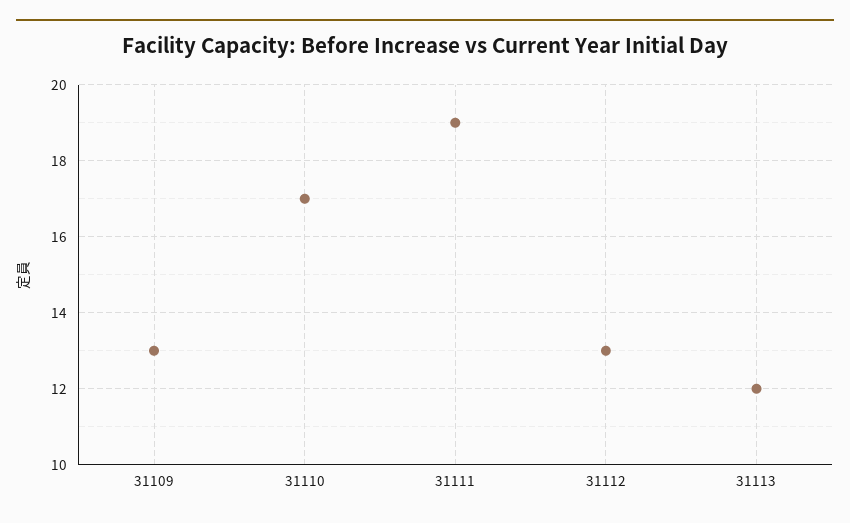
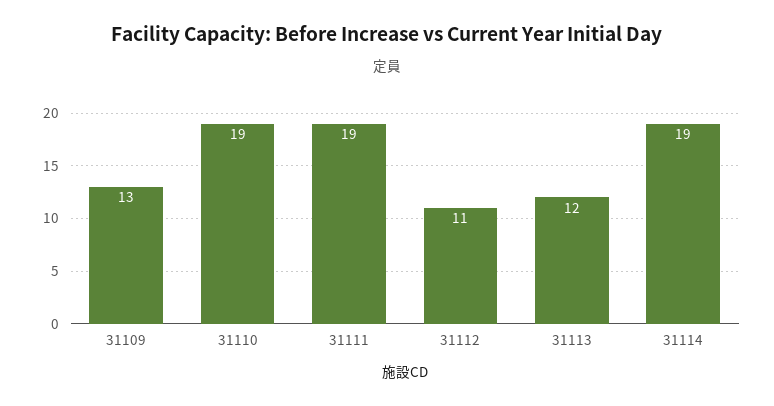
31110: 17 -> 19
31112: 13 -> 11
31114: none -> 19

